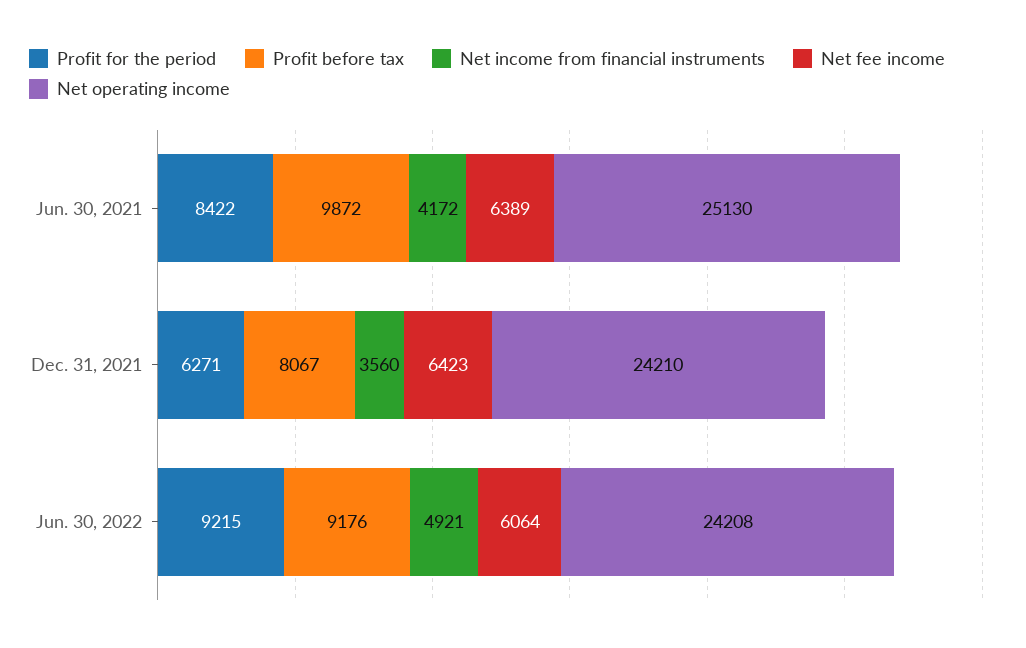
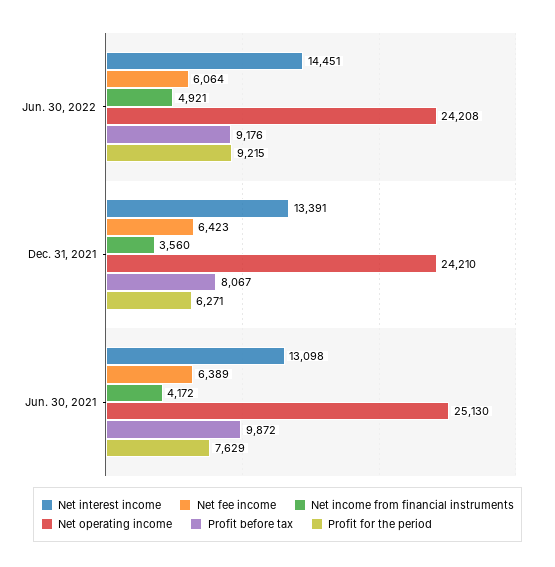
Profit for the period, Jun. 30, 2021: 8422 -> 7629
Net interest income, Jun. 30, 2022: none -> 14451
Net interest income, Dec. 31, 2021: none -> 13391
Net interest income, Jun. 30, 2021: none -> 13098

